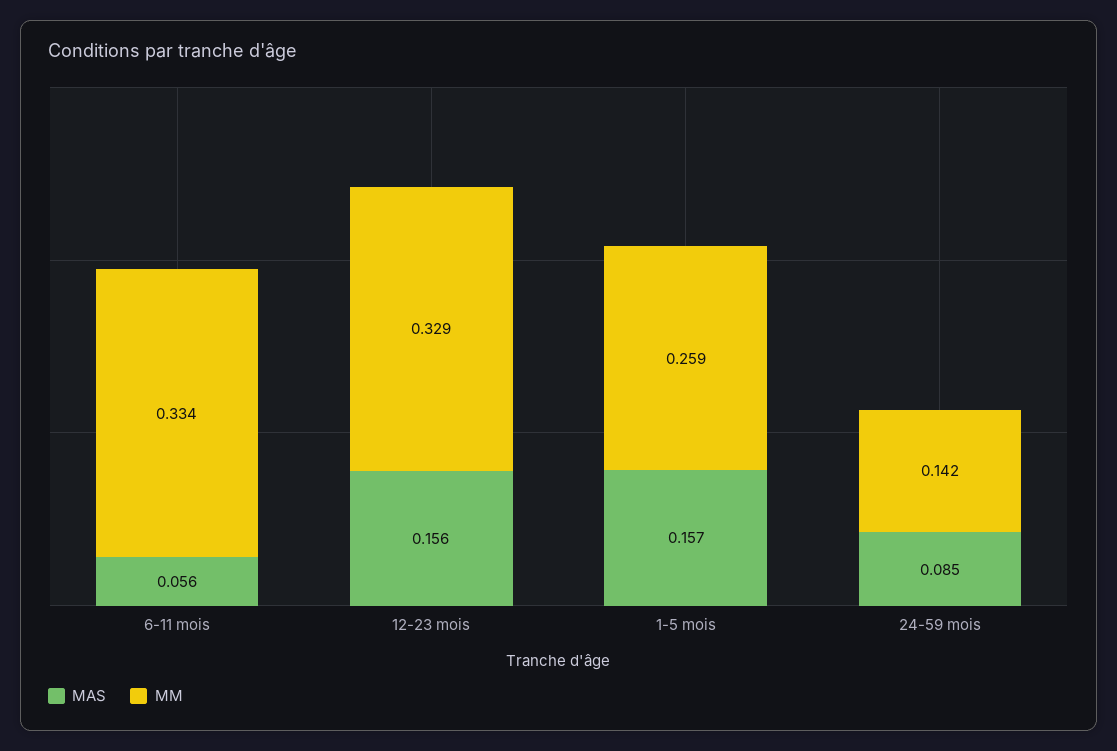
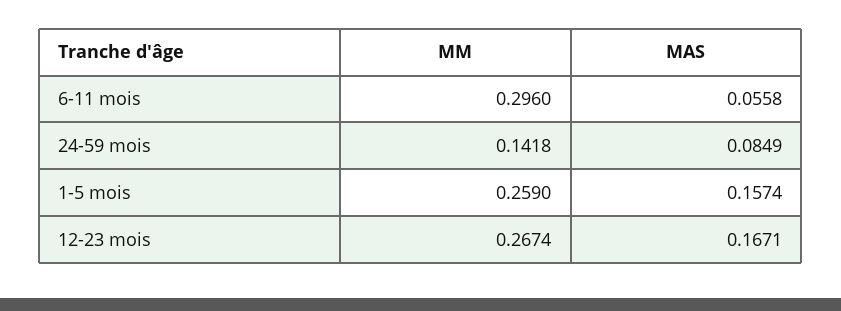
MM, 6-11 mois: 0.334 -> 0.296
MAS, 12-23 mois: 0.156 -> 0.1671
MM, 12-23 mois: 0.329 -> 0.2674

